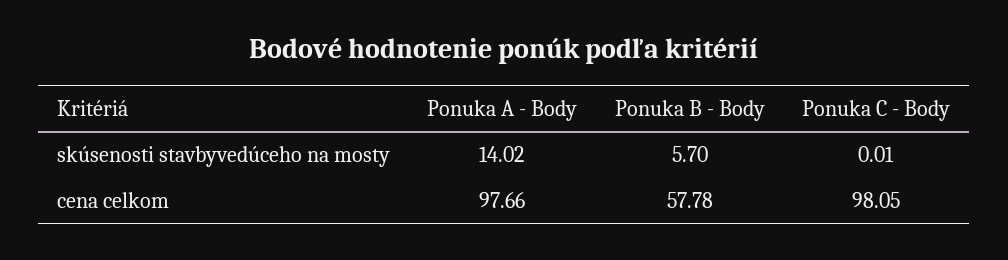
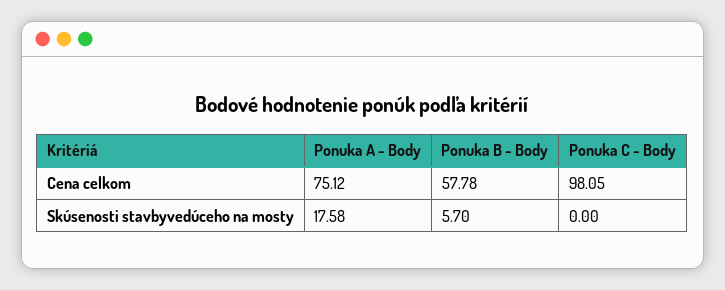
Ponuka A - Body, skúsenosti stavbyvedúceho na mosty: 14.02 -> 17.58
Ponuka C - Body, skúsenosti stavbyvedúceho na mosty: 0.01 -> 0
Ponuka A - Body, cena celkom: 97.66 -> 75.12

